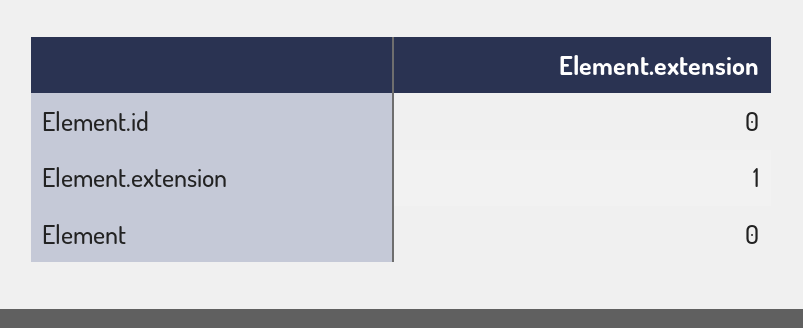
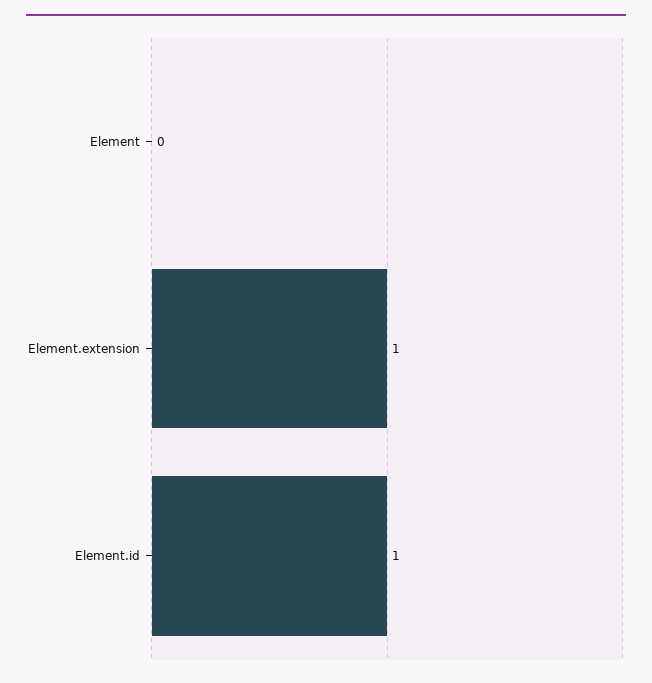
Element.id: 0 -> 1

